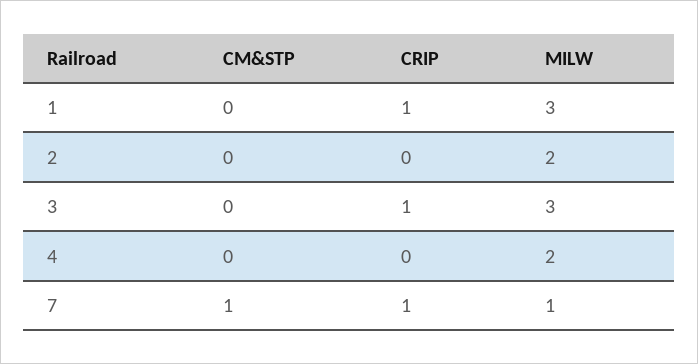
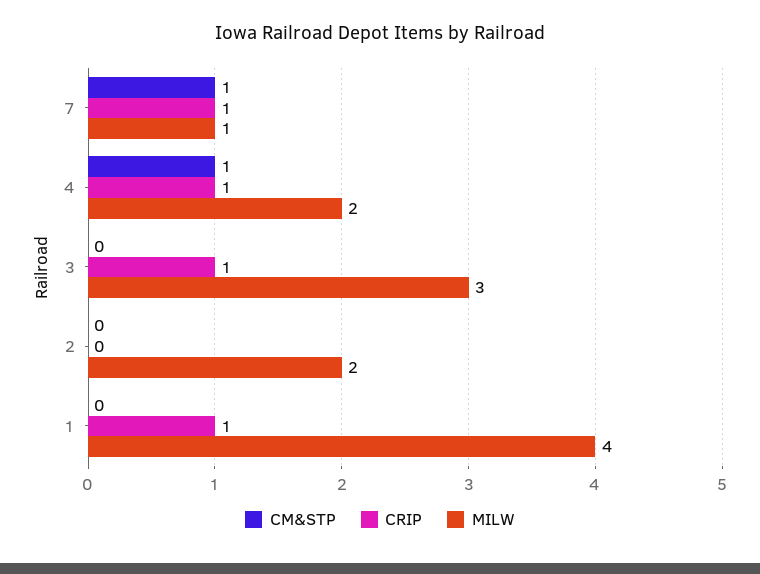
MILW, 1: 3 -> 4
CM&STP, 4: 0 -> 1
CRIP, 4: 0 -> 1

